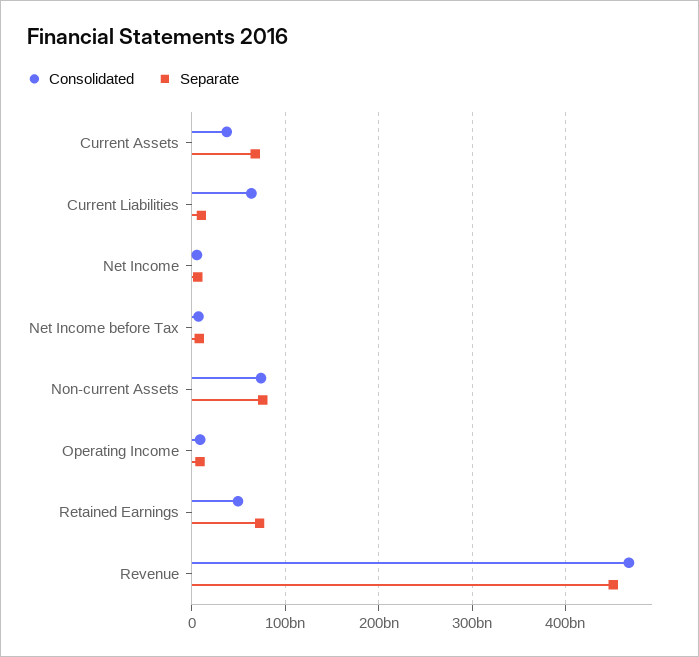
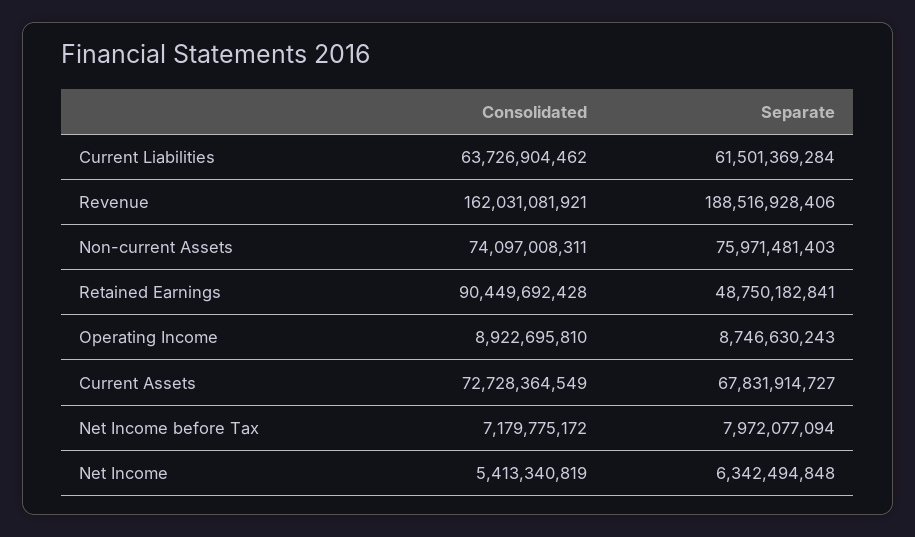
Consolidated, Current Assets: 40000000000 -> 72728364549
Separate, Current Liabilities: 10000000000 -> 61501369284
Consolidated, Retained Earnings: 50000000000 -> 90449692428
Separate, Retained Earnings: 70000000000 -> 48750182841
Consolidated, Revenue: 470000000000 -> 162031081921
Separate, Revenue: 450000000000 -> 188516928406

